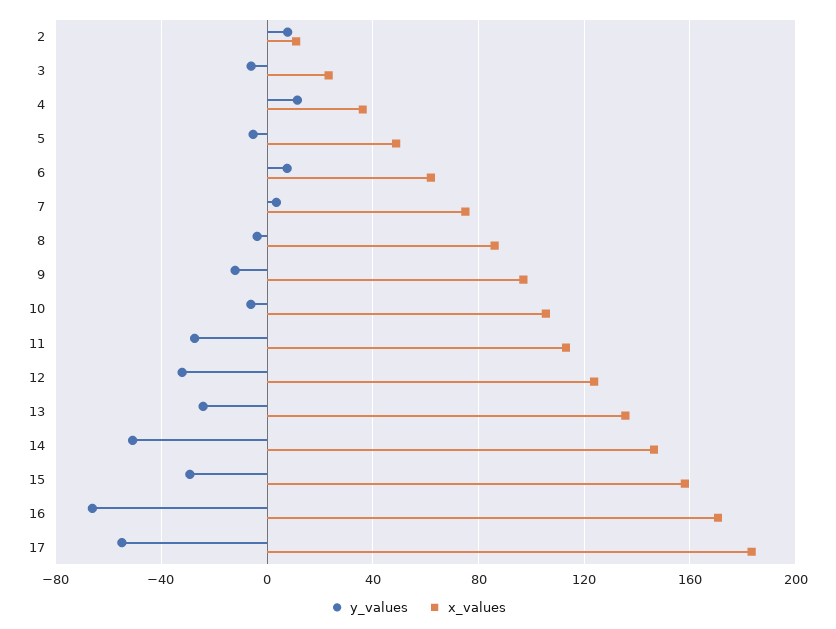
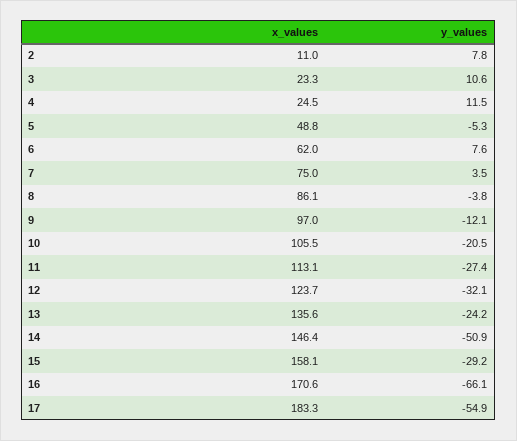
y_values, 3: -5 -> 10.6
x_values, 4: 35 -> 24.5
y_values, 10: -5 -> -20.5

